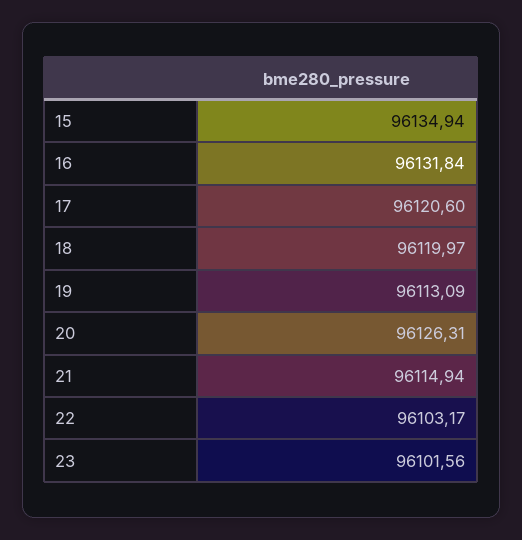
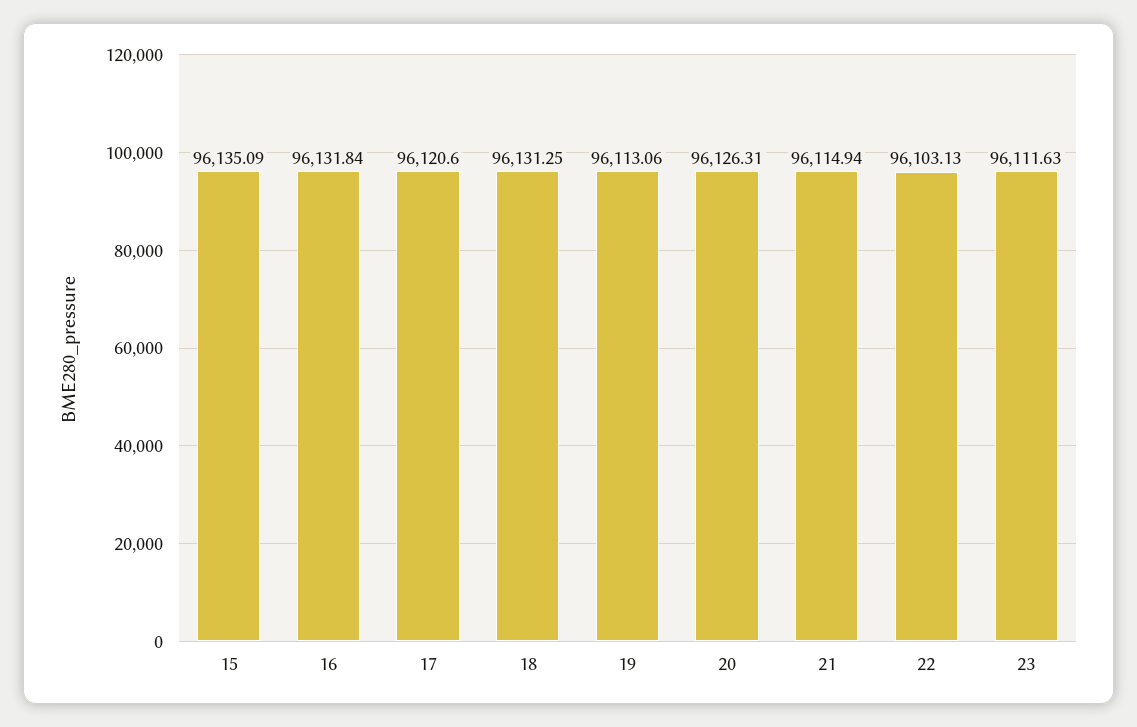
15: 96134.94 -> 96135.09
18: 96119.97 -> 96131.25
19: 96113.09 -> 96113.06
22: 96103.17 -> 96103.13
23: 96101.56 -> 96111.63

